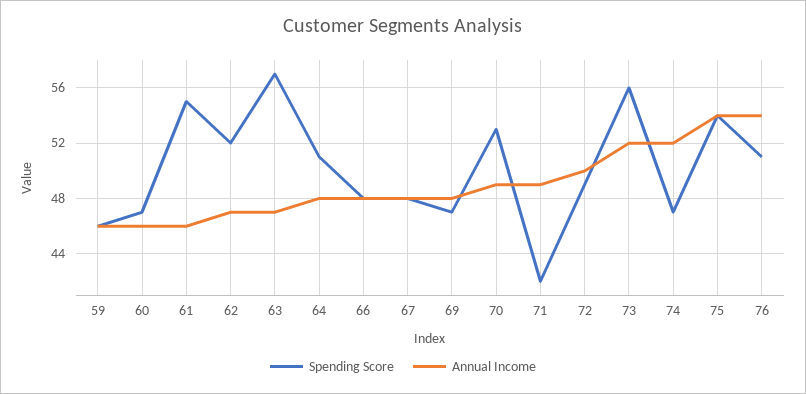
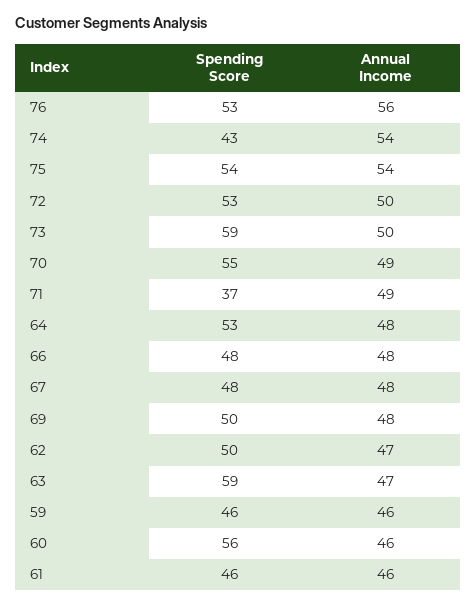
Spending Score, 60: 47 -> 56
Spending Score, 61: 55 -> 46
Spending Score, 62: 52 -> 50
Spending Score, 63: 57 -> 59
Spending Score, 64: 51 -> 53
Spending Score, 69: 47 -> 50
Spending Score, 70: 53 -> 55
Spending Score, 71: 42 -> 37
Spending Score, 72: 49 -> 53
Spending Score, 73: 56 -> 59
Annual Income, 73: 52 -> 50
Spending Score, 74: 47 -> 43
Annual Income, 74: 52 -> 54
Spending Score, 76: 51 -> 53
Annual Income, 76: 54 -> 56

